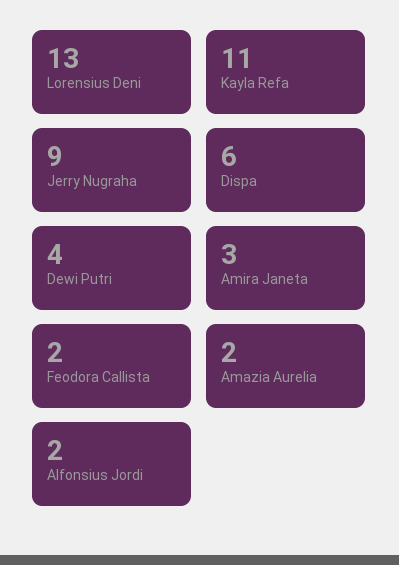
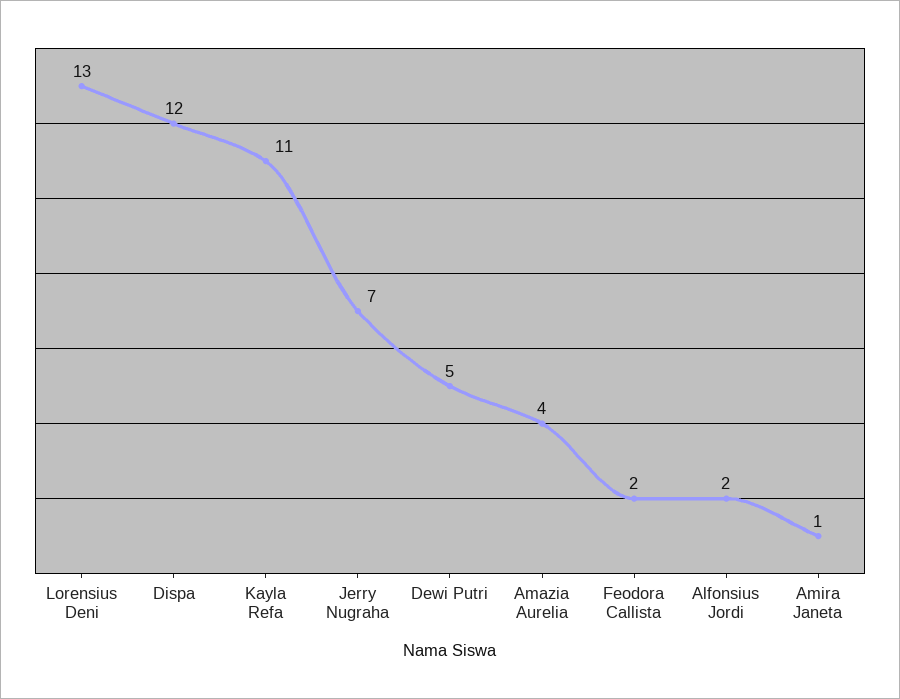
Jerry Nugraha: 9 -> 7
Dispa: 6 -> 12
Dewi Putri: 4 -> 5
Amira Janeta: 3 -> 1
Amazia Aurelia: 2 -> 4

